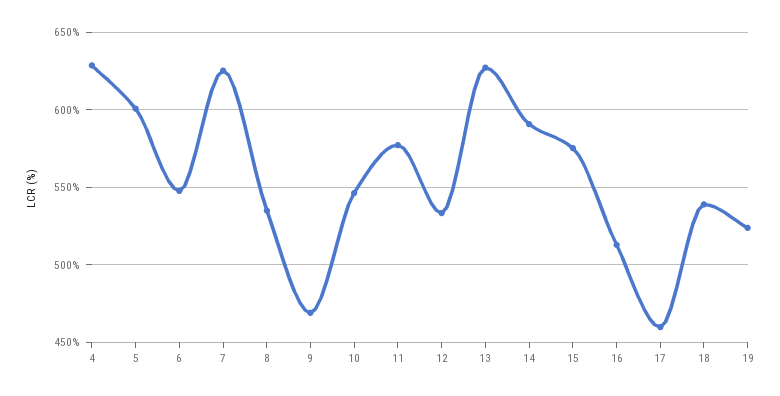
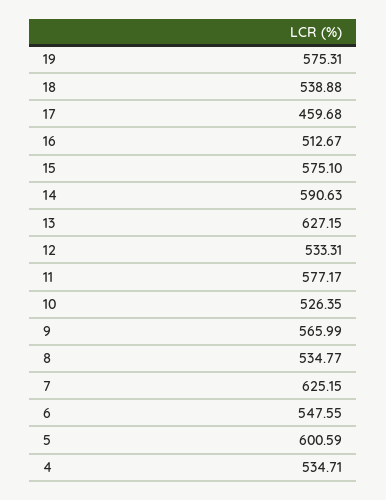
4: 630 -> 534.71
9: 470 -> 565.99
10: 545 -> 526.35
19: 525 -> 575.31

